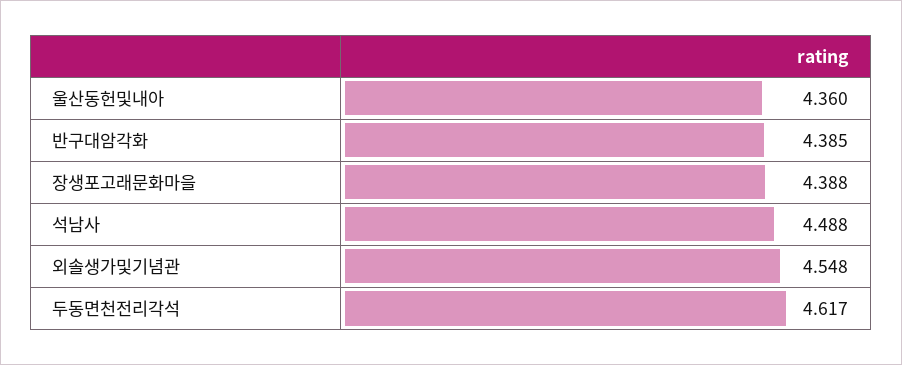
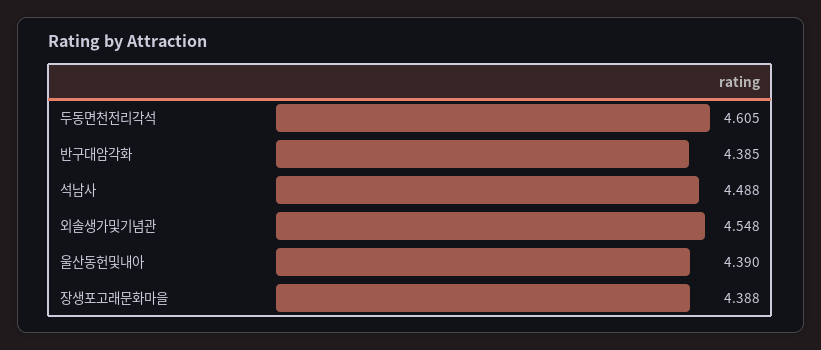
울산동헌및내아: 4.36 -> 4.39
두동면천전리각석: 4.617 -> 4.605

